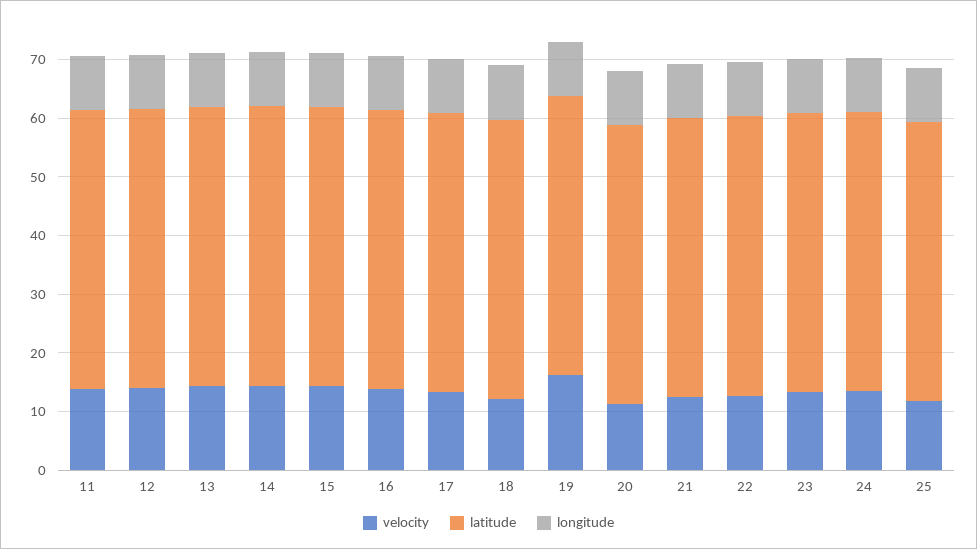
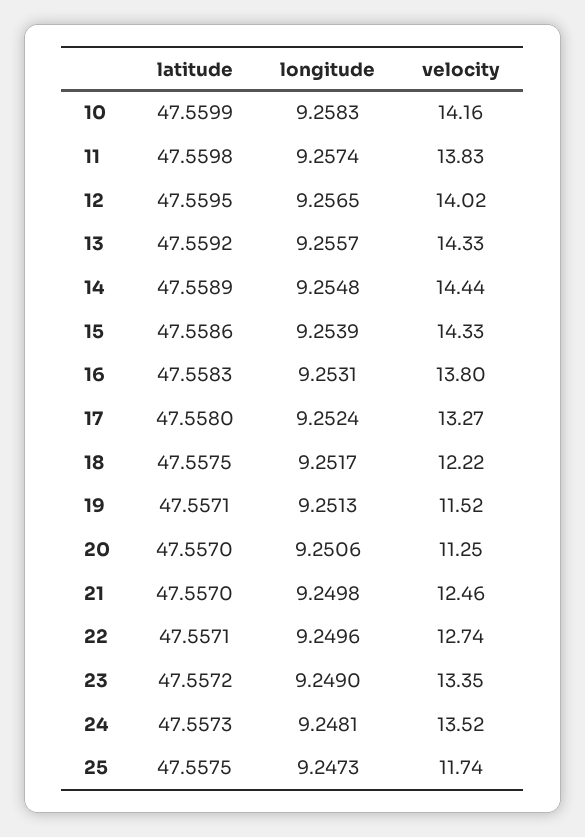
velocity, 19: 16 -> 11.52
latitude, 10: none -> 47.5599
longitude, 10: none -> 9.2583
velocity, 10: none -> 14.16

